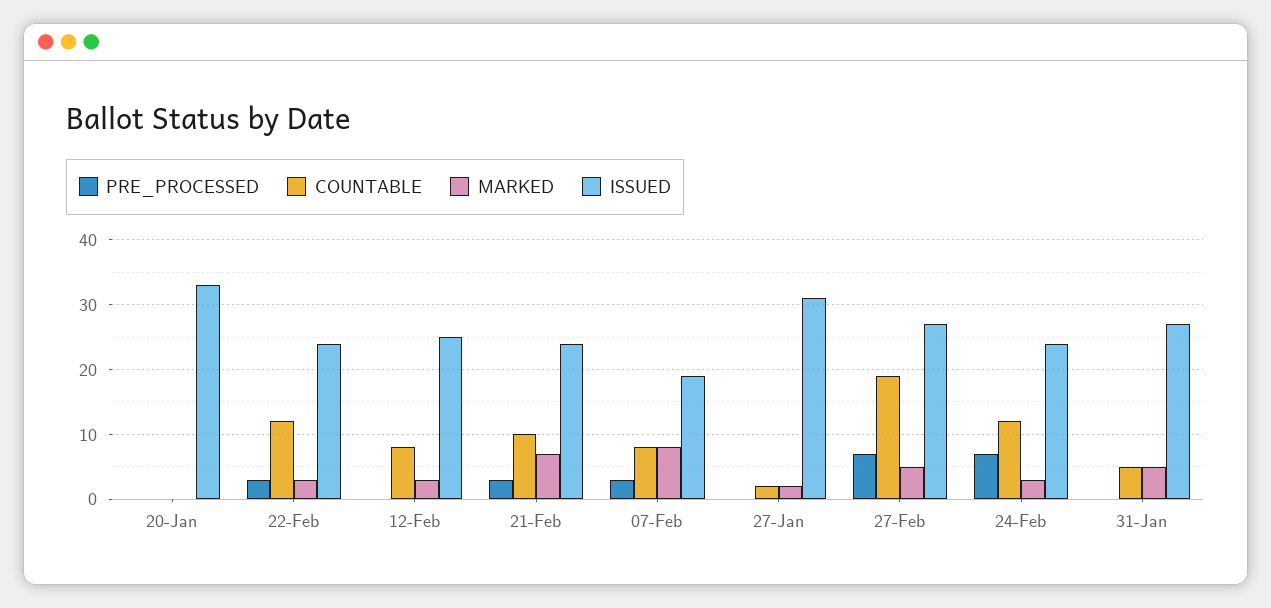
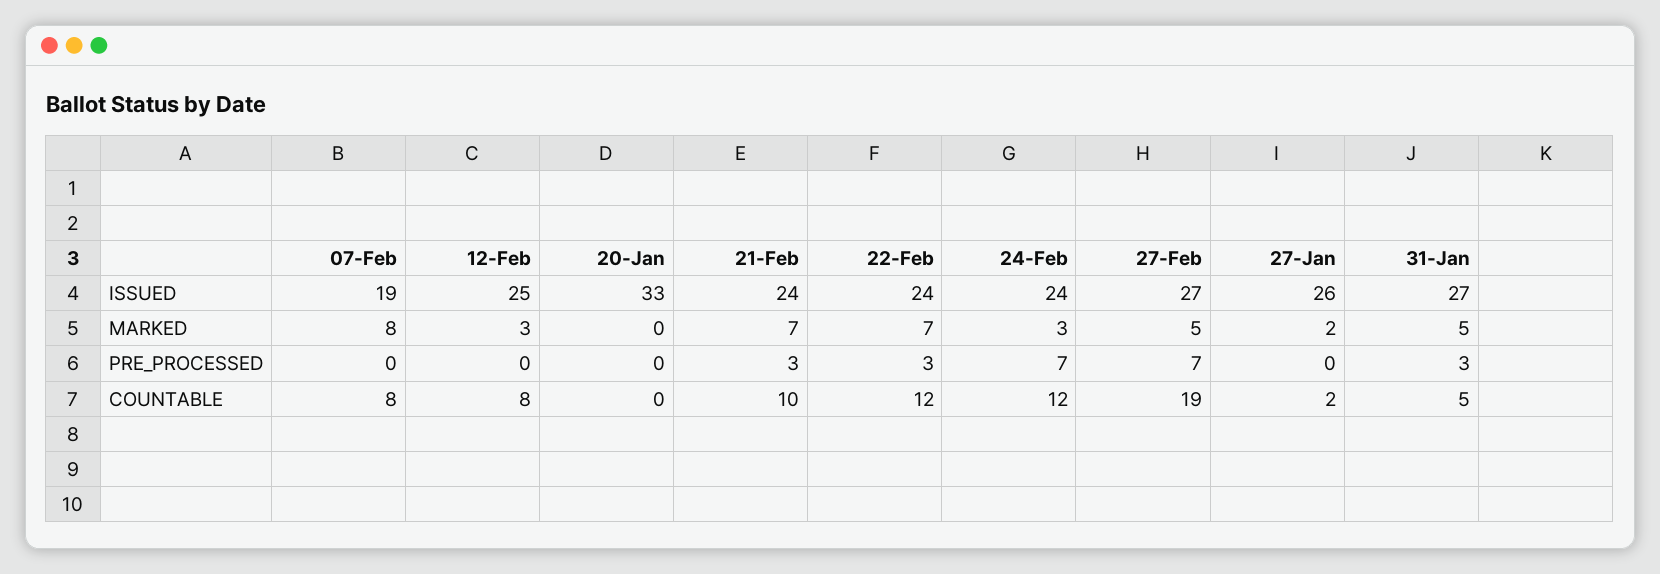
MARKED, 22-Feb: 3 -> 7
PRE_PROCESSED, 07-Feb: 3 -> 0
ISSUED, 27-Jan: 31 -> 26
PRE_PROCESSED, 31-Jan: 0 -> 3

